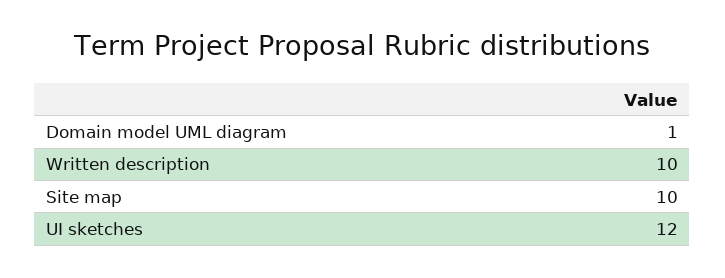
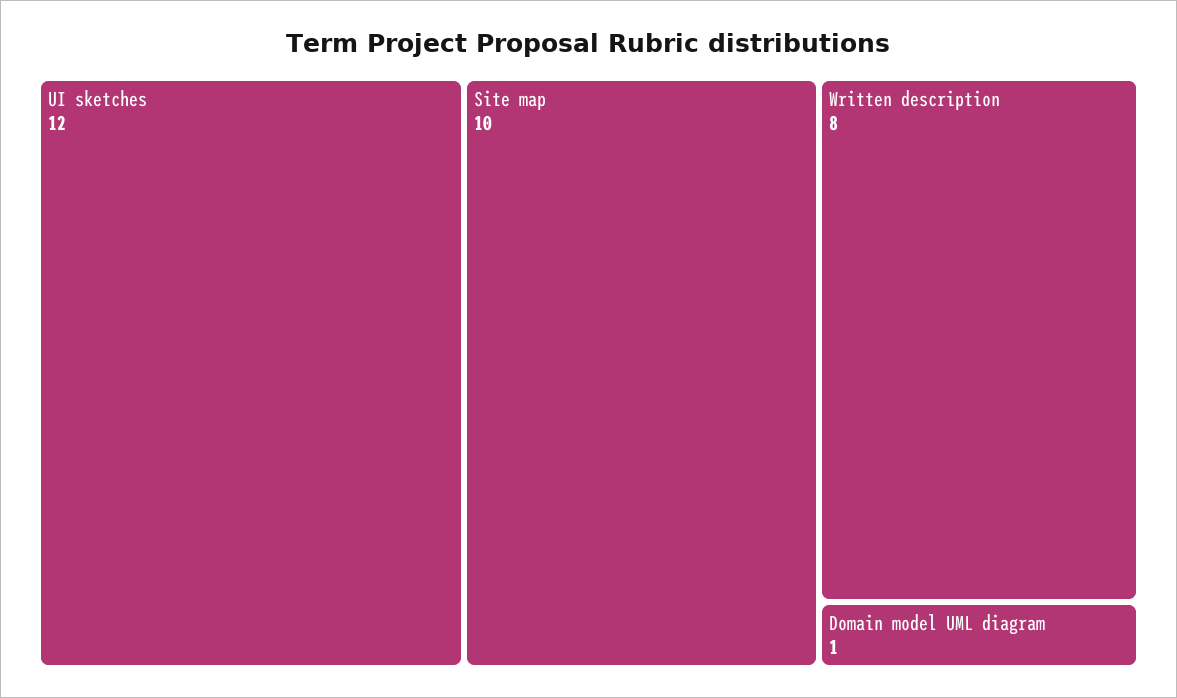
Written description: 10 -> 8

